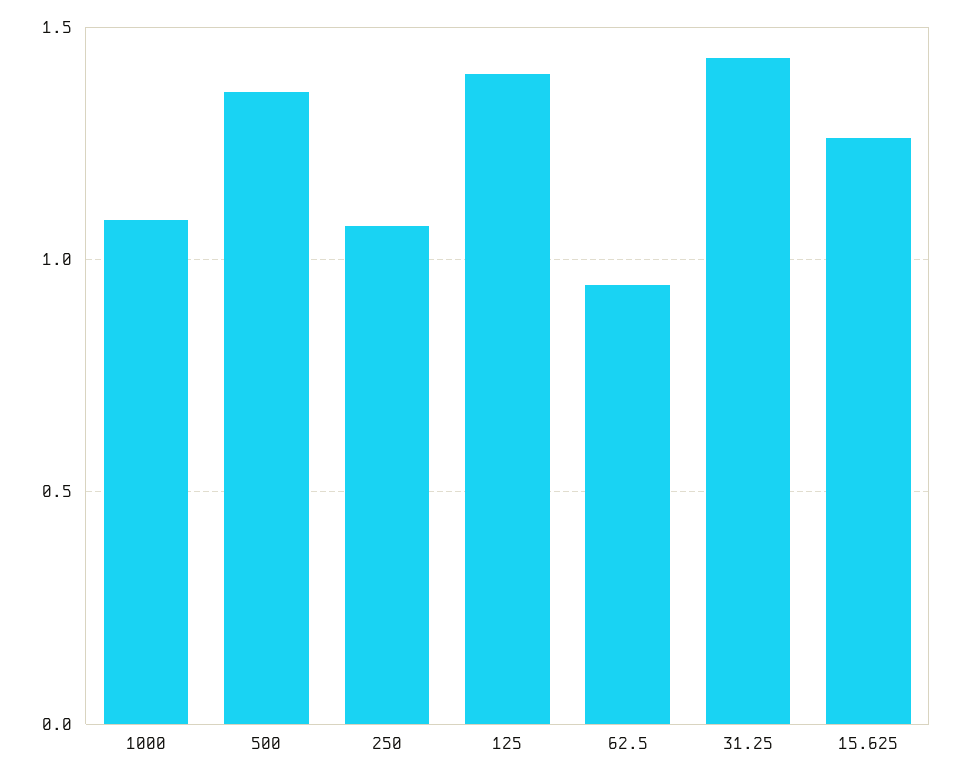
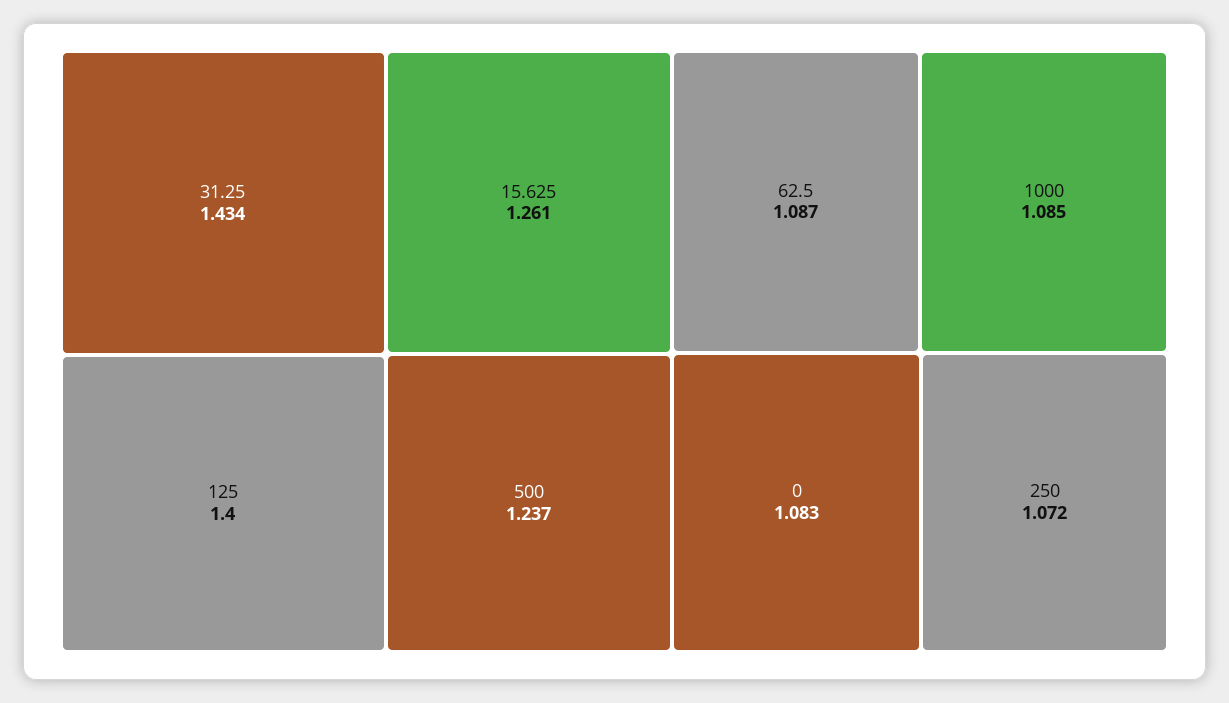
500: 1.35 -> 1.237
62.5: 0.95 -> 1.087
0: none -> 1.083

